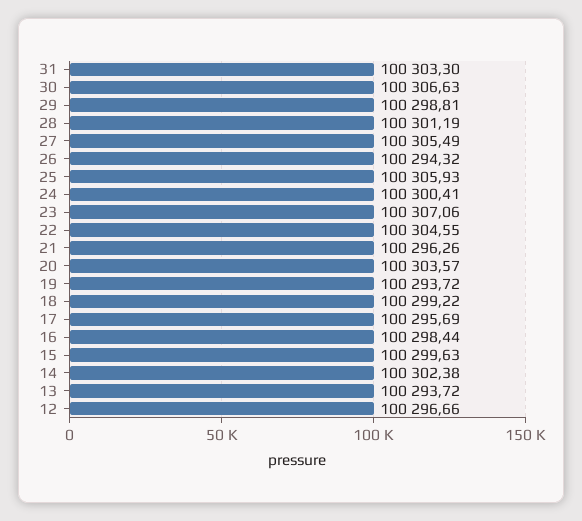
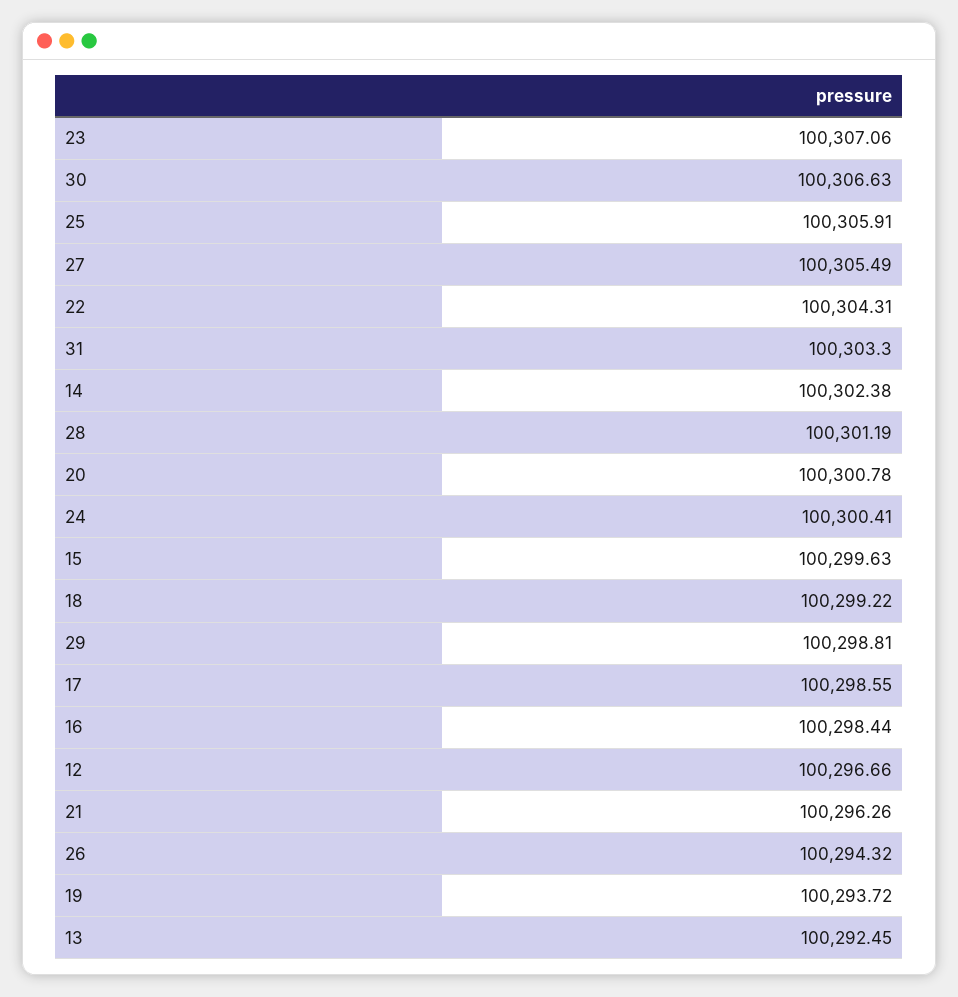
25: 100305.93 -> 100305.91
22: 100304.55 -> 100304.31
20: 100303.57 -> 100300.78
17: 100295.69 -> 100298.55
13: 100293.72 -> 100292.45

